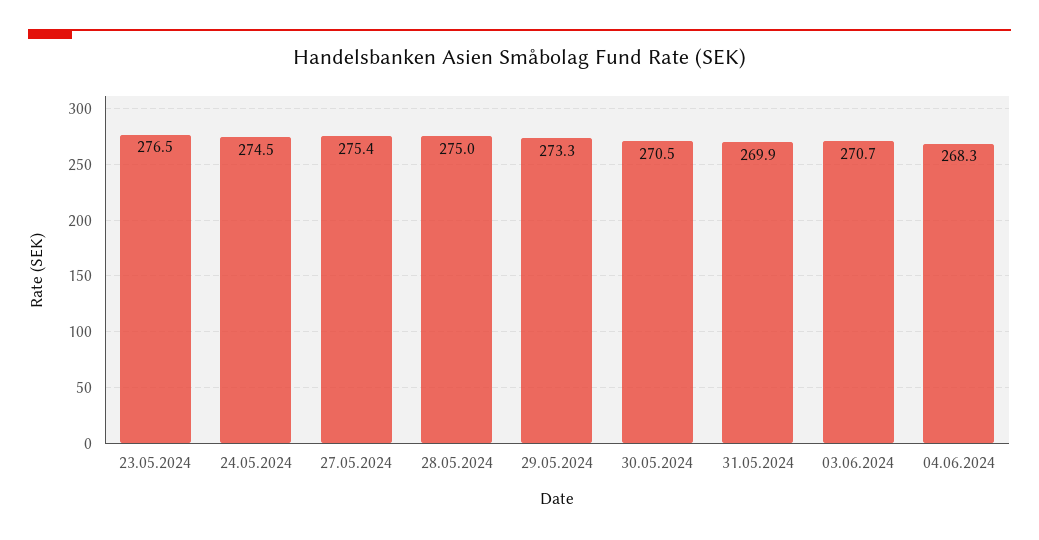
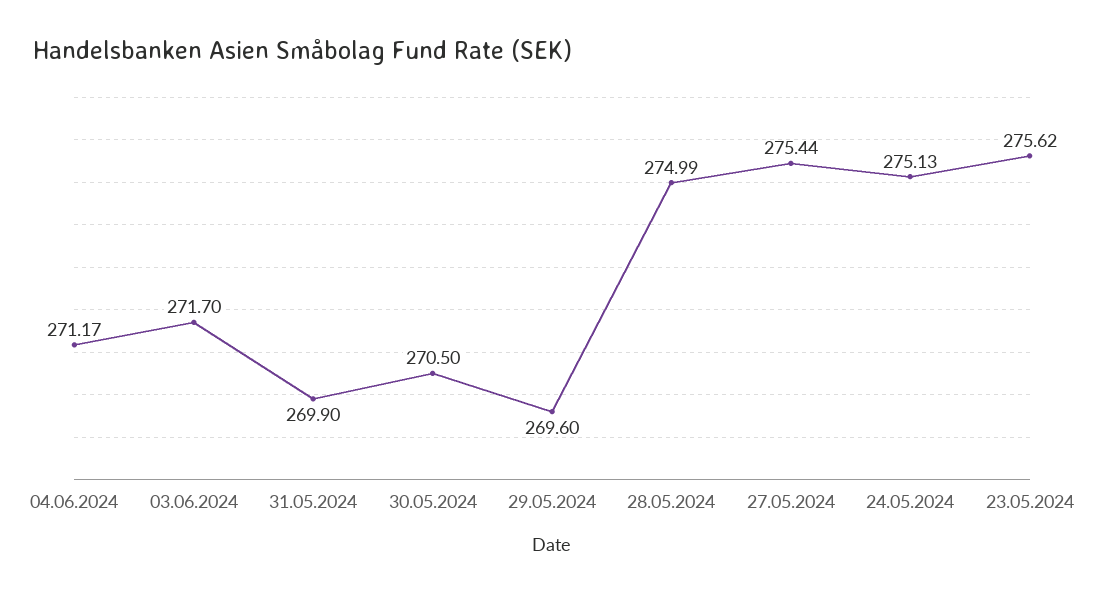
23.05.2024: 276.5 -> 275.62
24.05.2024: 274.5 -> 275.13
29.05.2024: 273.3 -> 269.6
03.06.2024: 270.7 -> 271.7
04.06.2024: 268.3 -> 271.17

